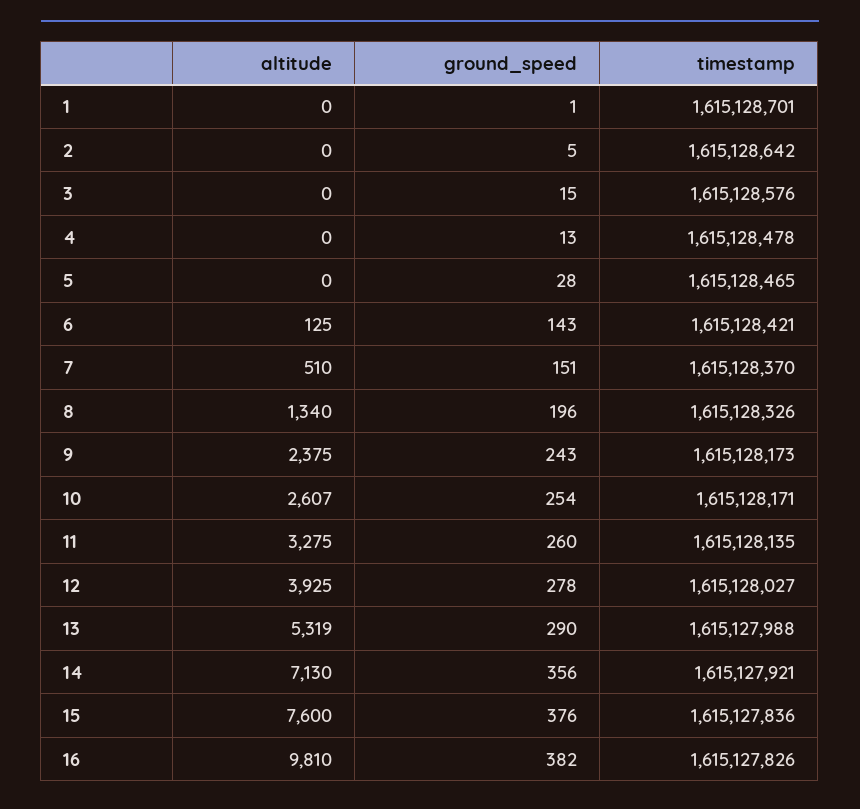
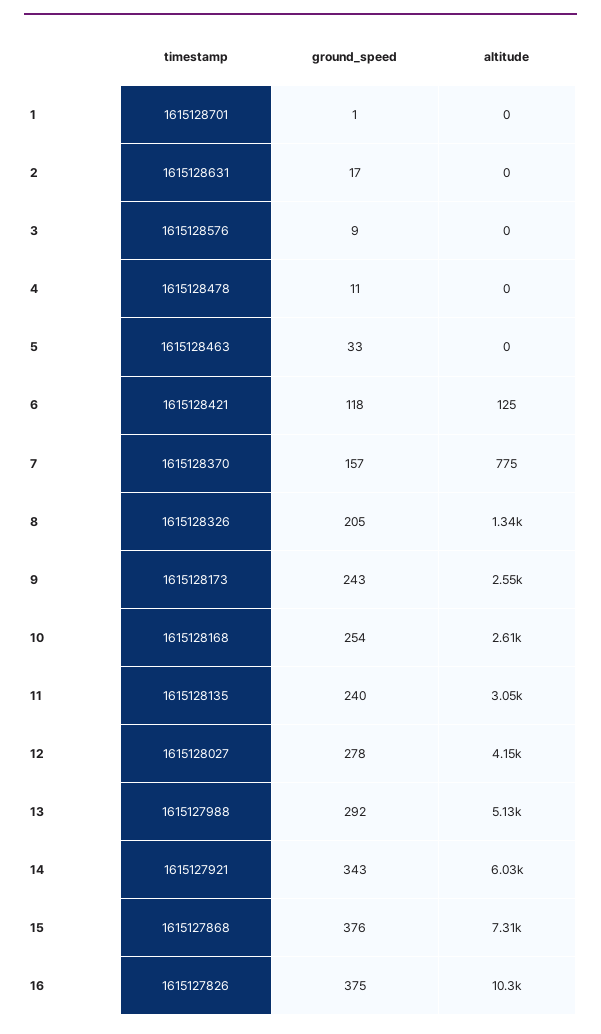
ground_speed, 2: 5 -> 17
timestamp, 2: 1615128642 -> 1615128631
ground_speed, 3: 15 -> 9
ground_speed, 4: 13 -> 11
ground_speed, 5: 28 -> 33
timestamp, 5: 1615128465 -> 1615128463
ground_speed, 6: 143 -> 118
altitude, 7: 510 -> 775
ground_speed, 7: 151 -> 157
ground_speed, 8: 196 -> 205
altitude, 9: 2375 -> 2550
timestamp, 10: 1615128171 -> 1615128168
altitude, 11: 3275 -> 3050
ground_speed, 11: 260 -> 240
altitude, 12: 3925 -> 4150
altitude, 13: 5319 -> 5130
ground_speed, 13: 290 -> 292
altitude, 14: 7130 -> 6030
ground_speed, 14: 356 -> 343
altitude, 15: 7600 -> 7310
timestamp, 15: 1615127836 -> 1615127868
altitude, 16: 9810 -> 10300
ground_speed, 16: 382 -> 375

